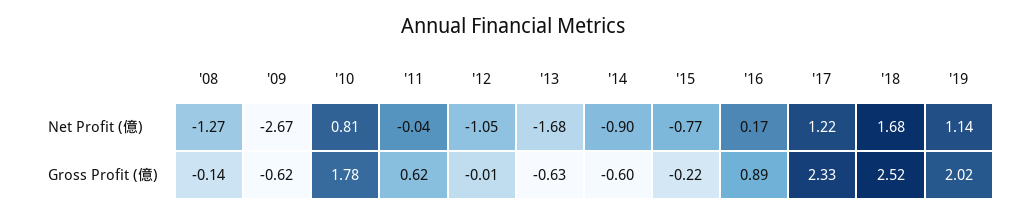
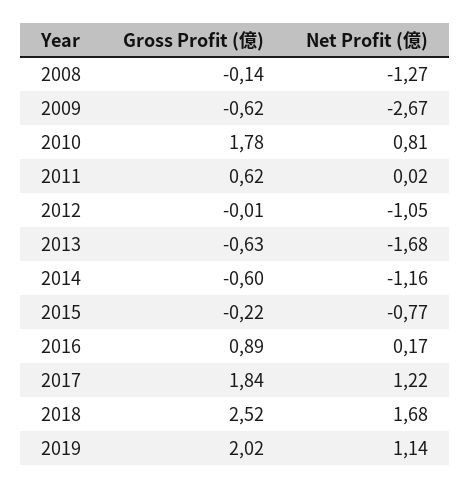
'11, Net Profit (億): -0.04 -> 0.02
'14, Net Profit (億): -0.9 -> -1.16
'17, Gross Profit (億): 2.33 -> 1.84

